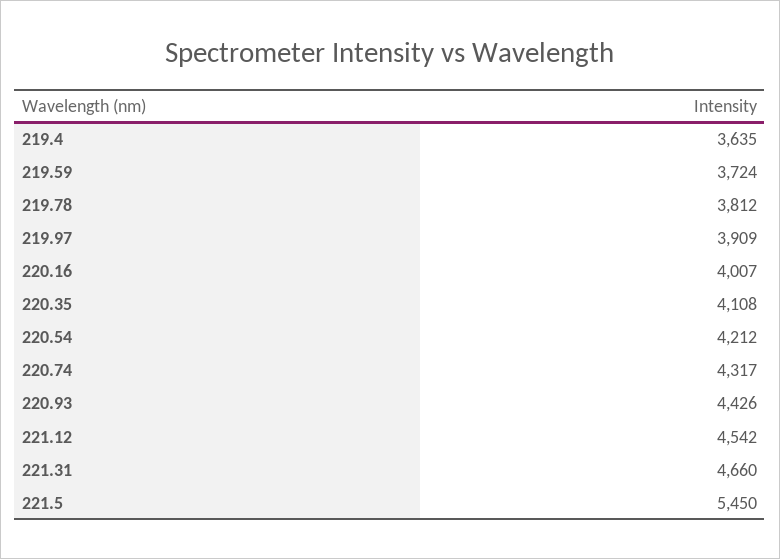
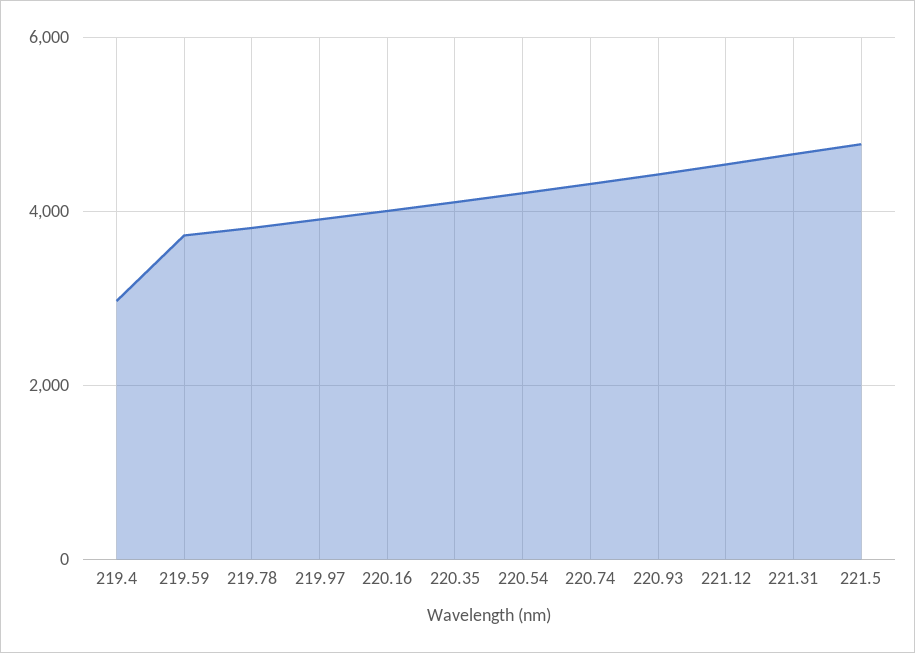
219.4: 3635 -> 3000
221.5: 5450 -> 4800

